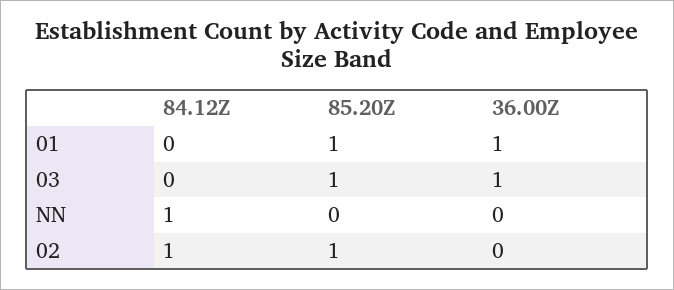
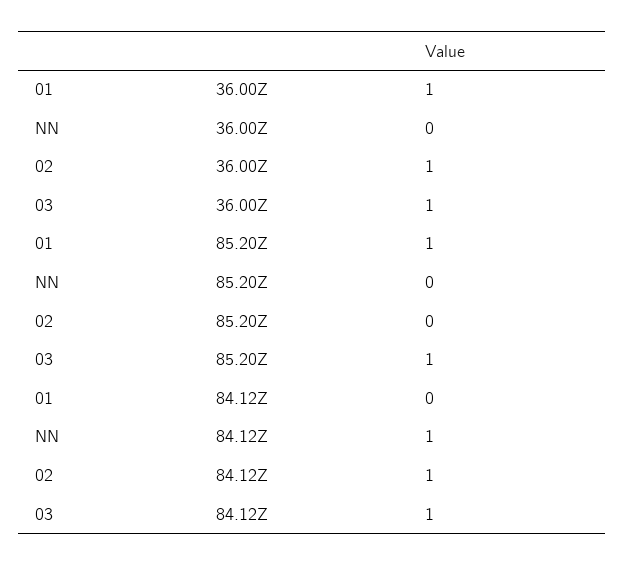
84.12Z, 03: 0 -> 1
85.20Z, 02: 1 -> 0
36.00Z, 02: 0 -> 1

